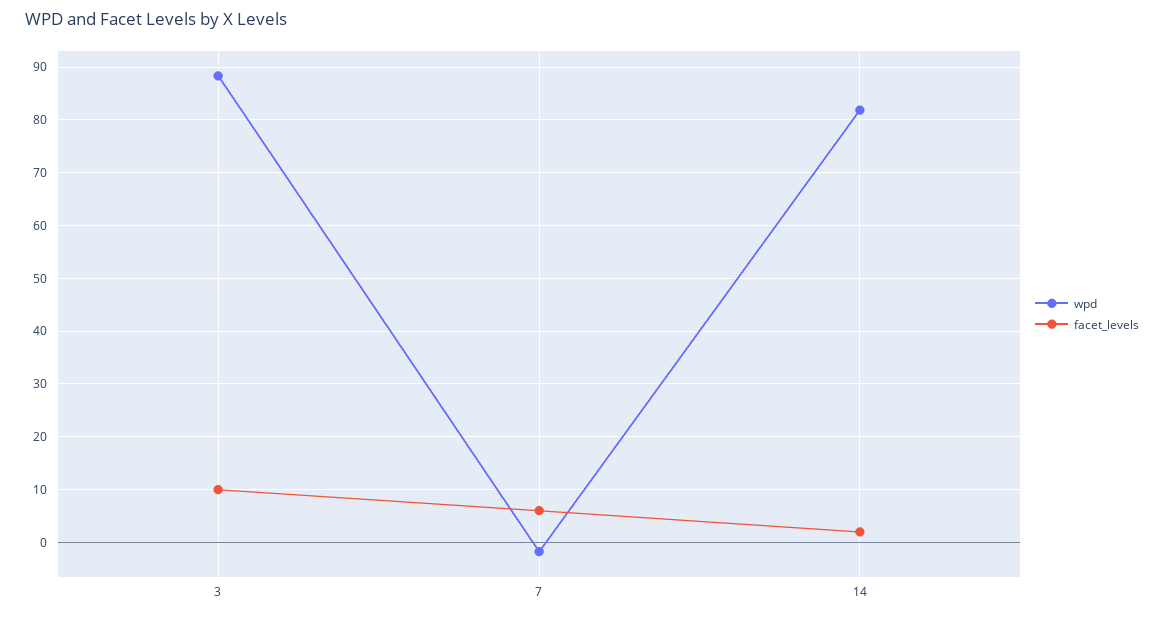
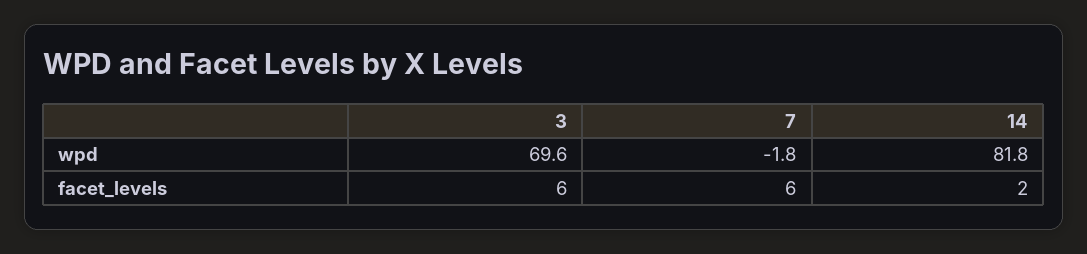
wpd, 3: 88 -> 69.6
facet_levels, 3: 10 -> 6

